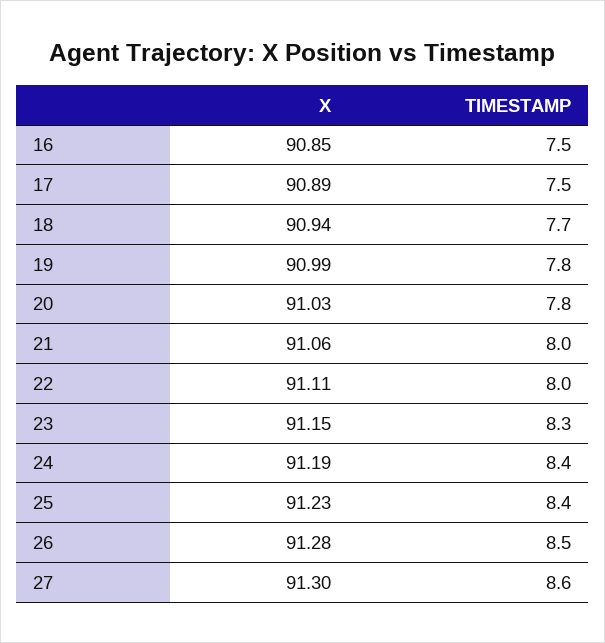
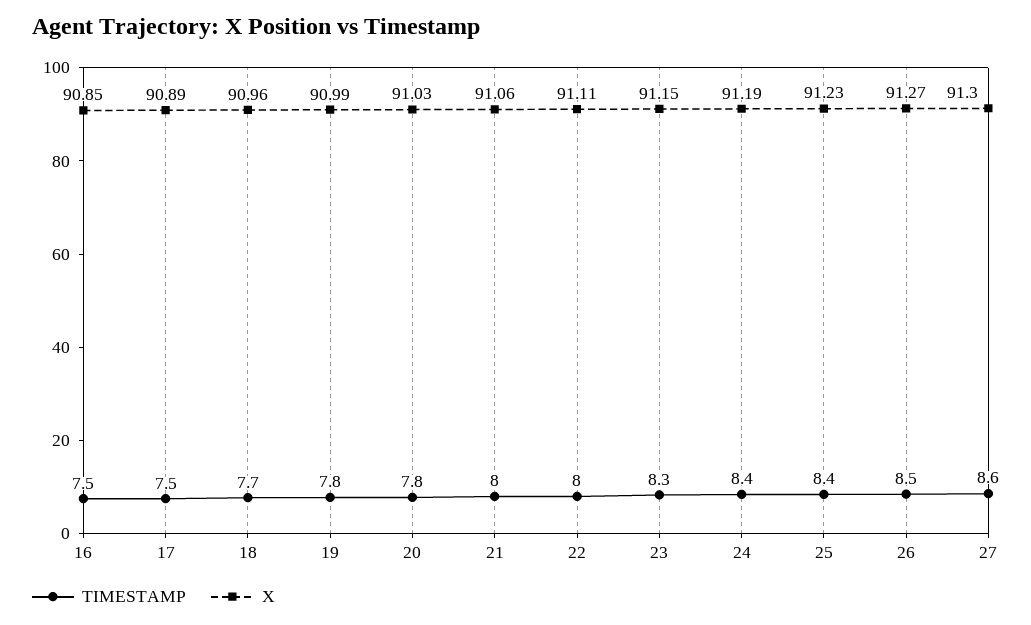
X, 18: 90.94 -> 90.96
X, 26: 91.28 -> 91.27

